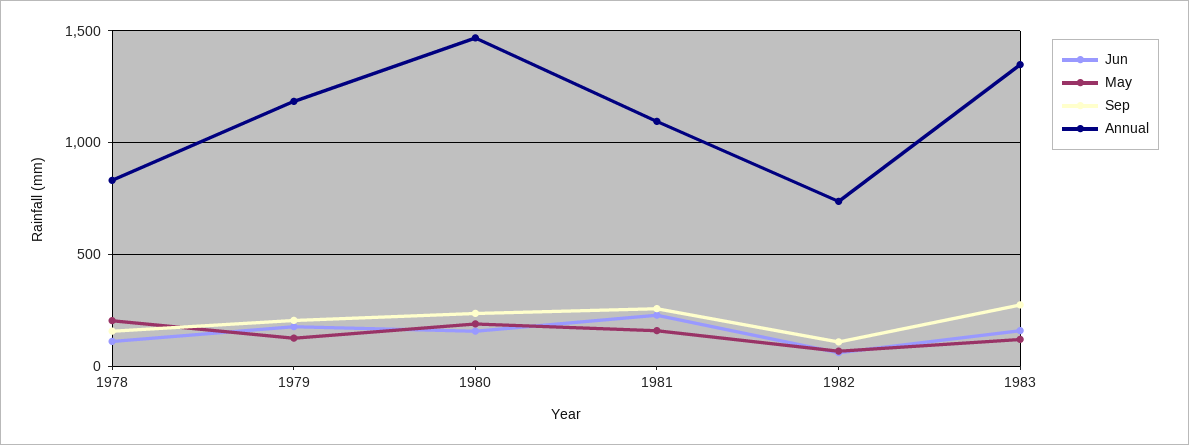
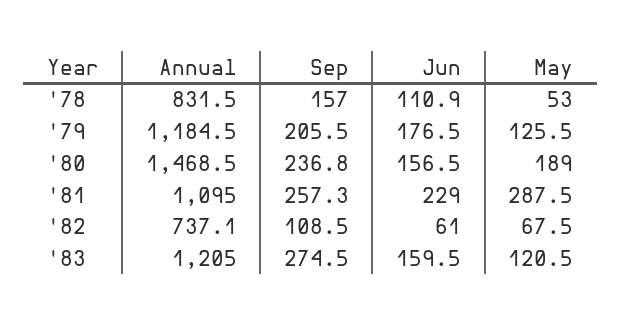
May, 1978: 200 -> 53
May, 1981: 150 -> 287.5
Annual, 1983: 1350 -> 1205

